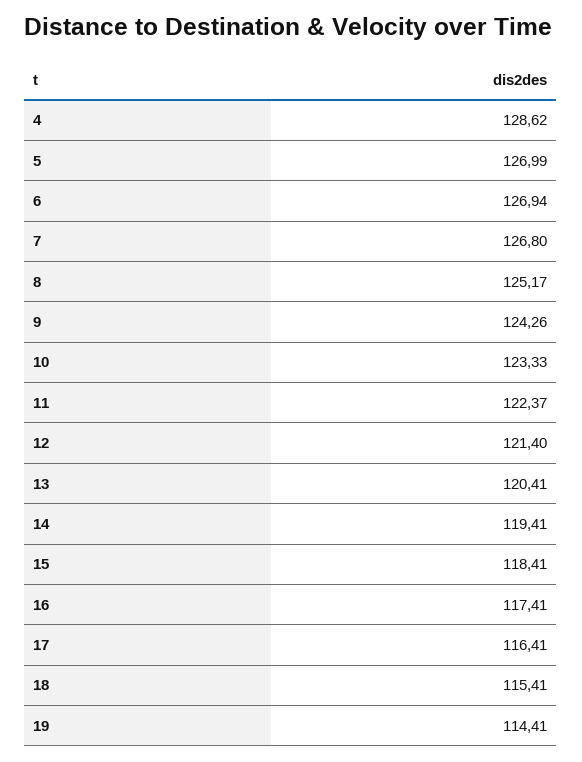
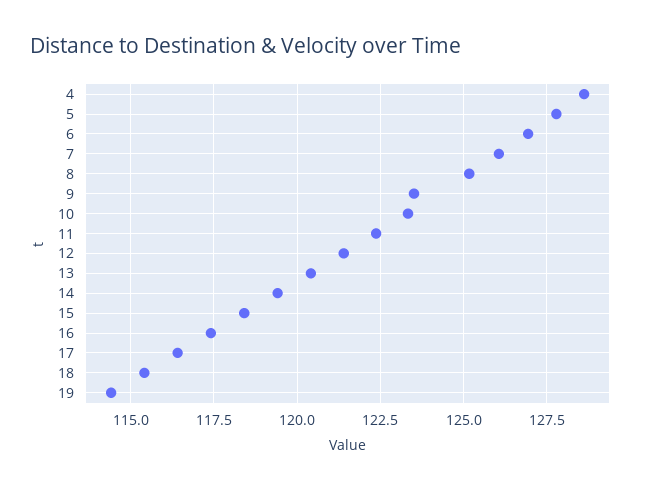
5: 126.99 -> 127.75
7: 126.8 -> 126
9: 124.26 -> 123.5

